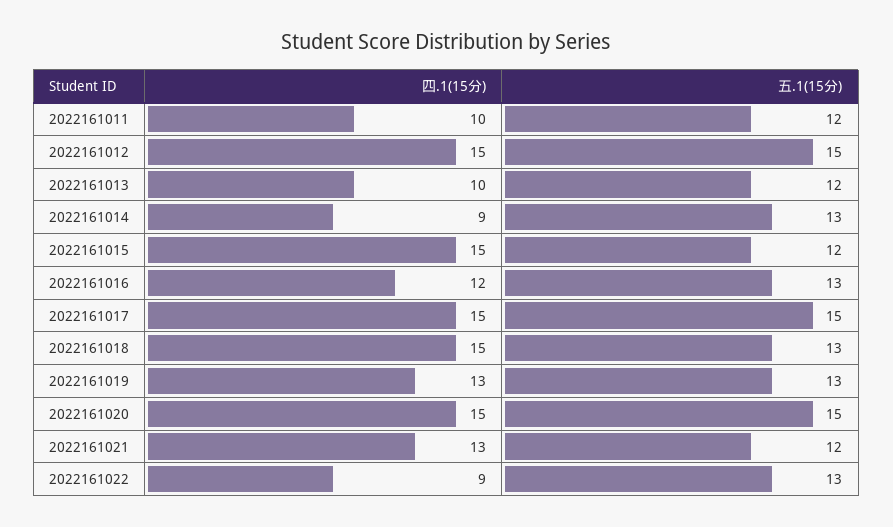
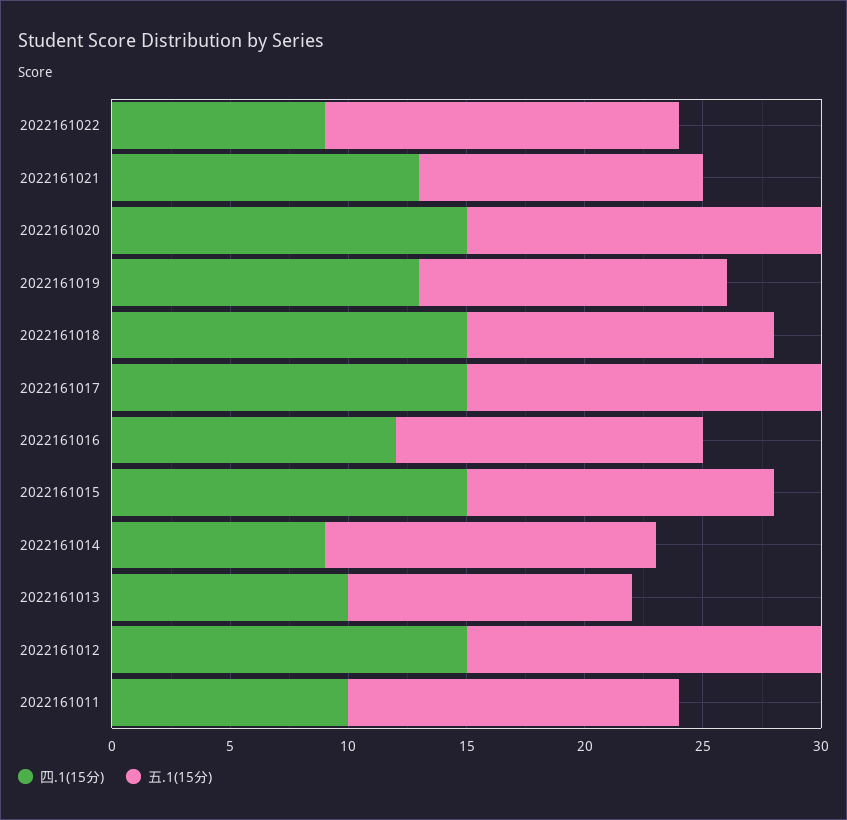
五.1(15分), 2022161011: 12 -> 14
五.1(15分), 2022161014: 13 -> 14
五.1(15分), 2022161015: 12 -> 13
五.1(15分), 2022161022: 13 -> 15

